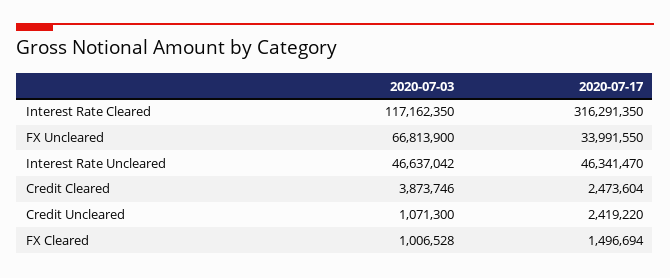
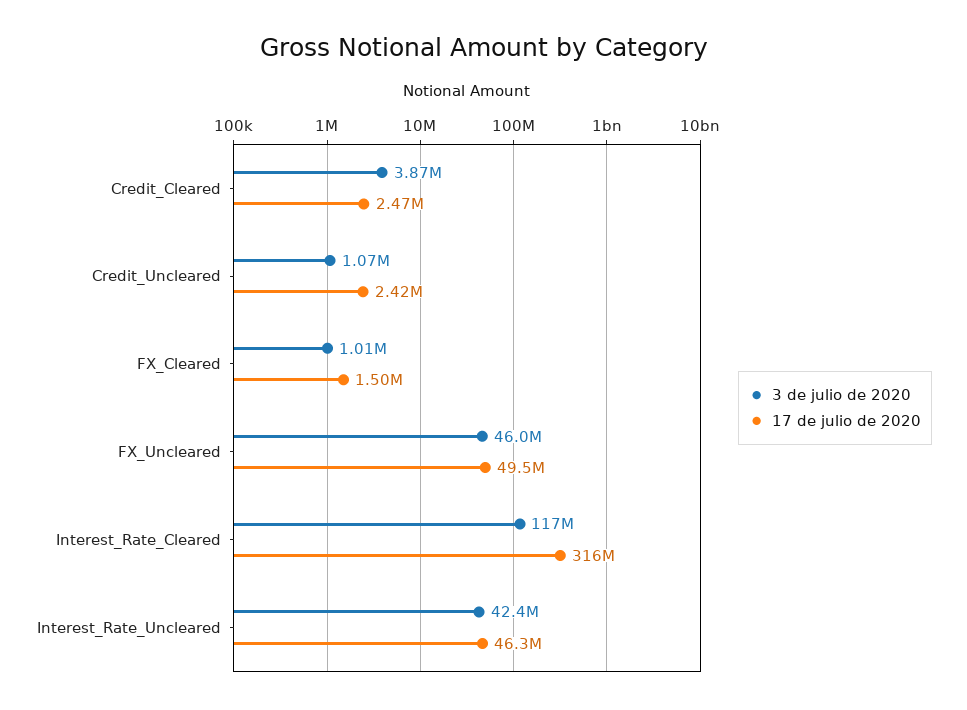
2020-07-03, FX Uncleared: 66813900 -> 46000000
2020-07-17, FX Uncleared: 33991550 -> 49500000
2020-07-03, Interest Rate Uncleared: 46637042 -> 42400000

